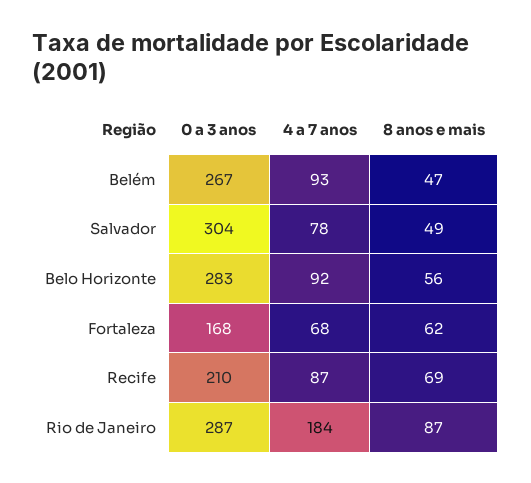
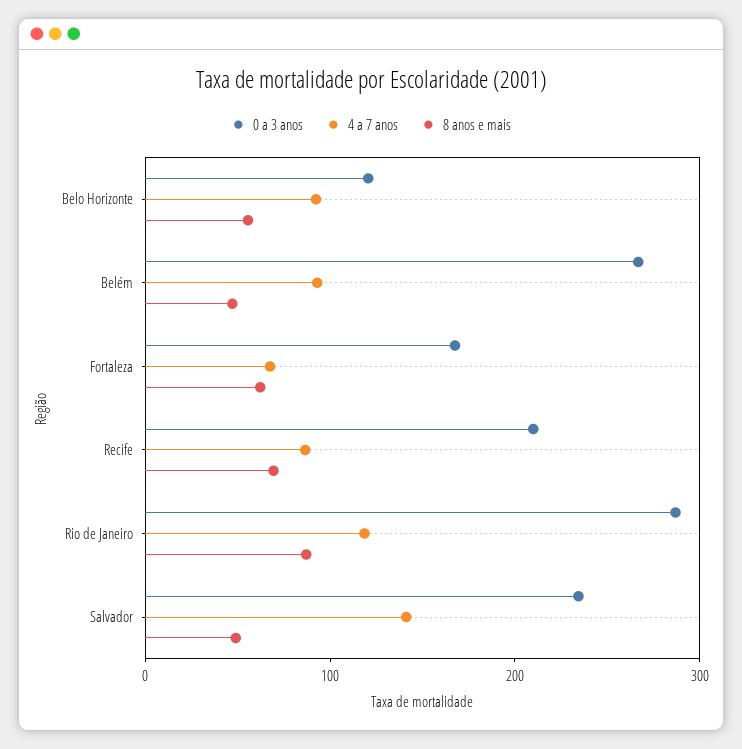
0 a 3 anos, Salvador: 304 -> 240
4 a 7 anos, Salvador: 78 -> 140
0 a 3 anos, Belo Horizonte: 283 -> 120
4 a 7 anos, Rio de Janeiro: 184 -> 120

